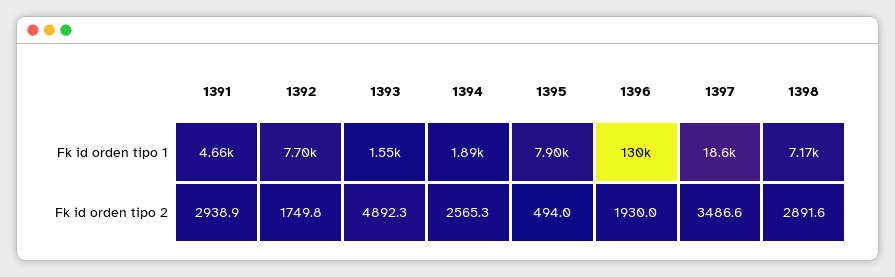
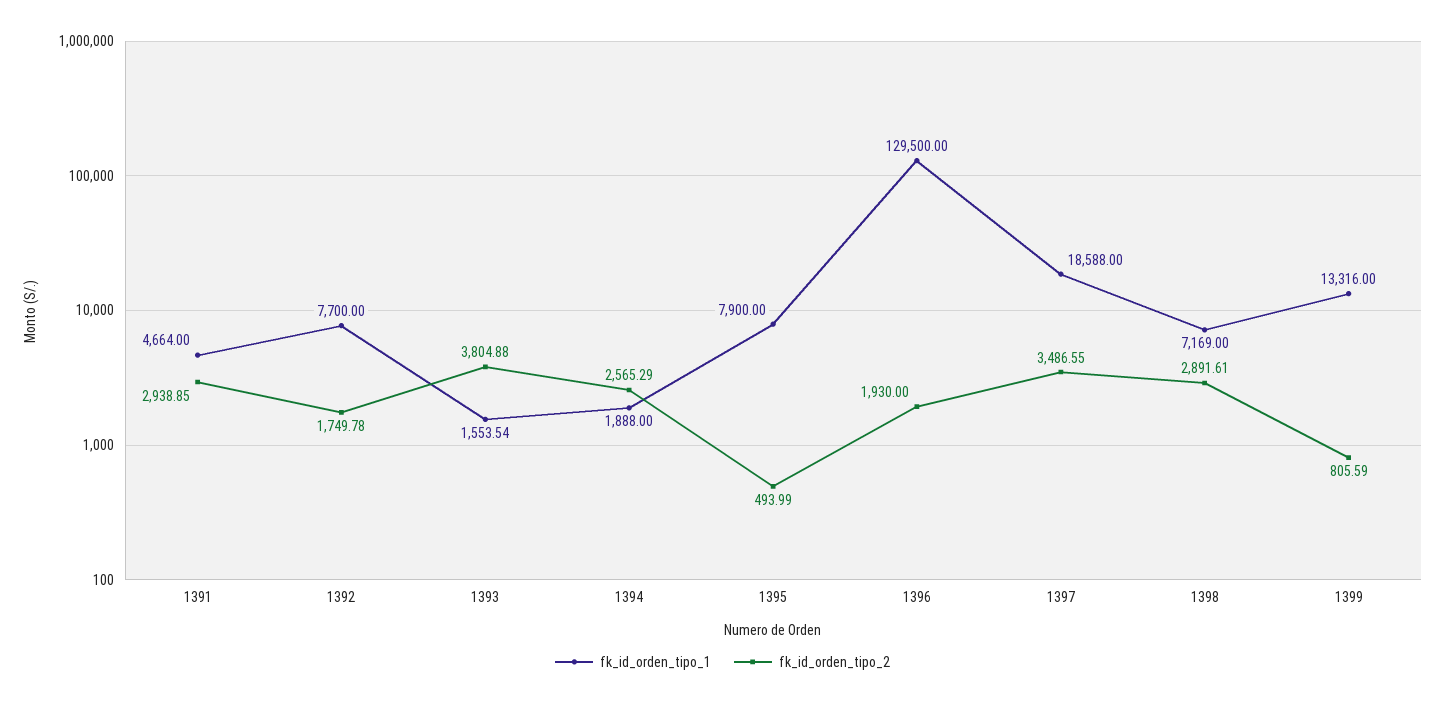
Fk id orden tipo 2, 1393: 4892.3 -> 3804.88
Fk id orden tipo 1, 1399: none -> 13316
Fk id orden tipo 2, 1399: none -> 805.59

